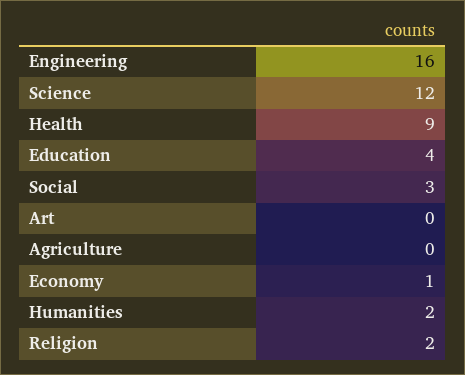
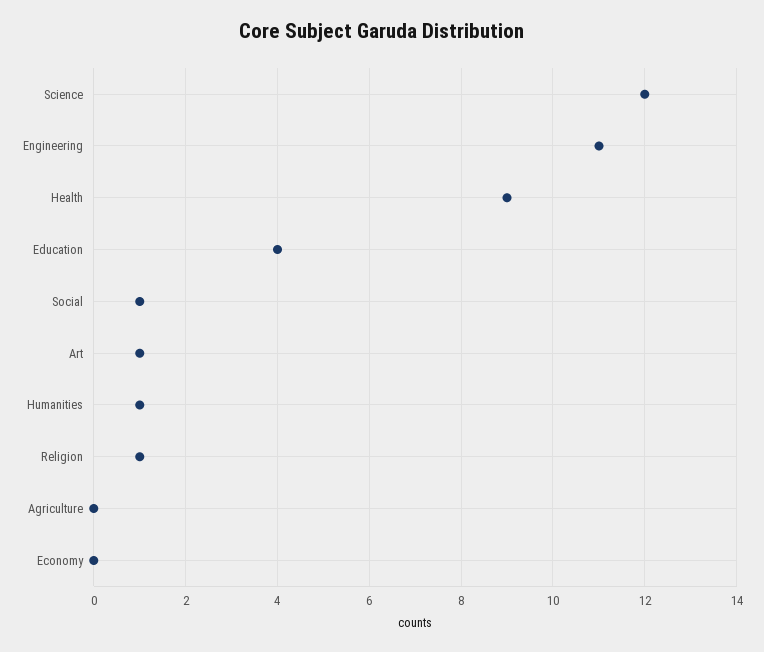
Engineering: 16 -> 11
Social: 3 -> 1
Art: 0 -> 1
Economy: 1 -> 0
Humanities: 2 -> 1
Religion: 2 -> 1

